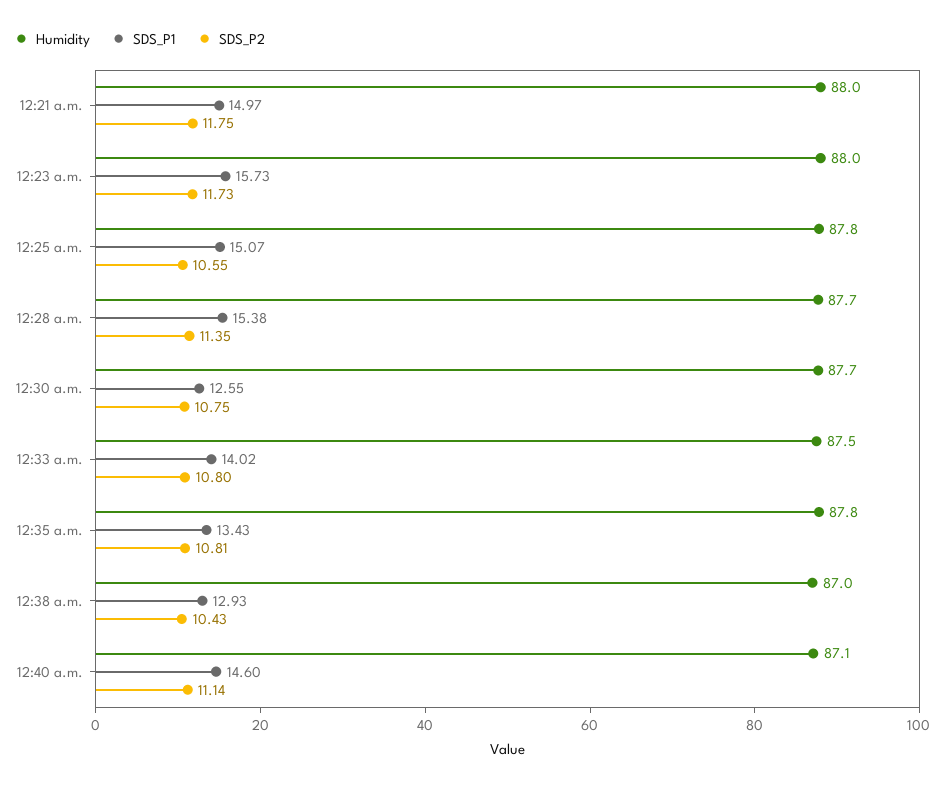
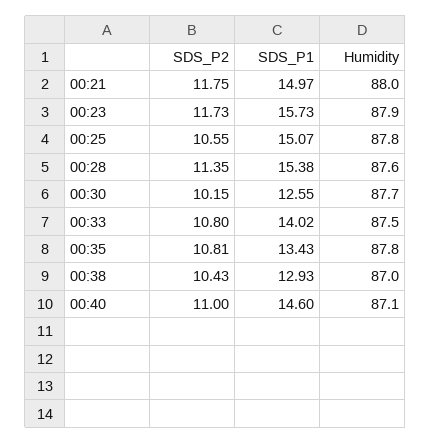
Humidity, 12:23 a.m.: 88 -> 87.9
Humidity, 12:28 a.m.: 87.7 -> 87.6
SDS_P2, 12:30 a.m.: 10.75 -> 10.15
SDS_P2, 12:40 a.m.: 11.14 -> 11

